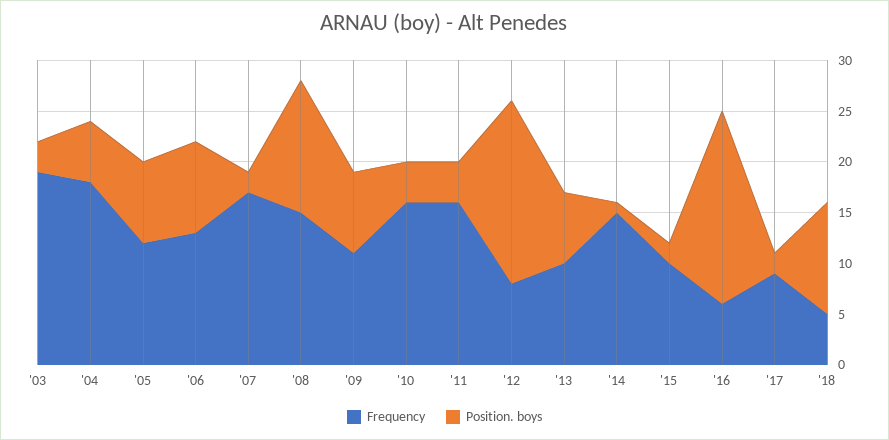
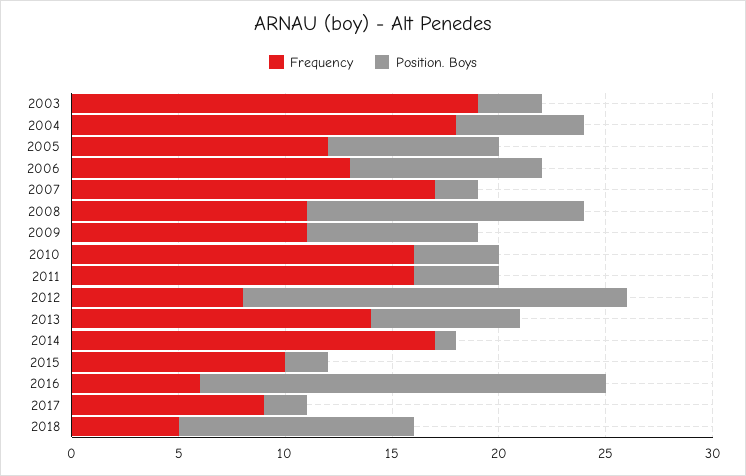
Frequency, '08: 15 -> 11
Frequency, '13: 10 -> 14
Frequency, '14: 15 -> 17

